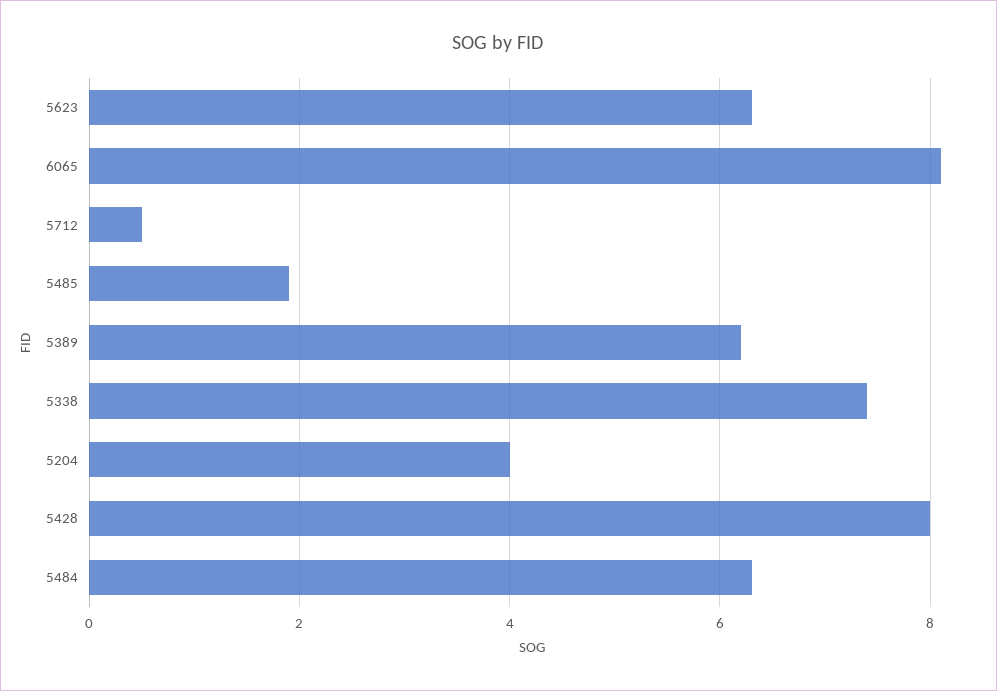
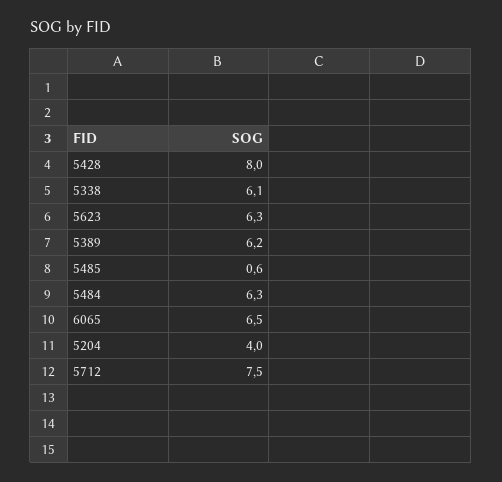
6065: 8 -> 6.5
5712: 0.5 -> 7.5
5485: 2 -> 0.6
5338: 7.5 -> 6.1

